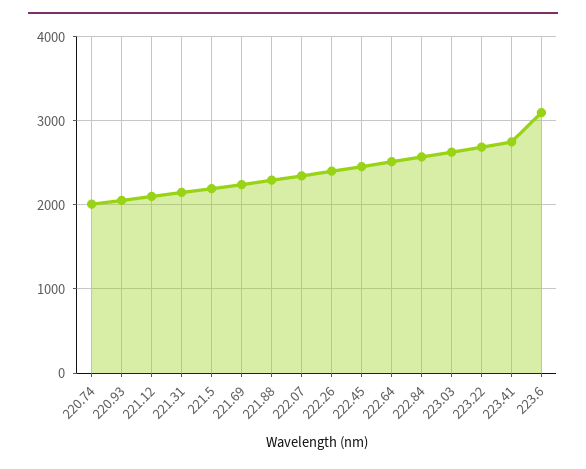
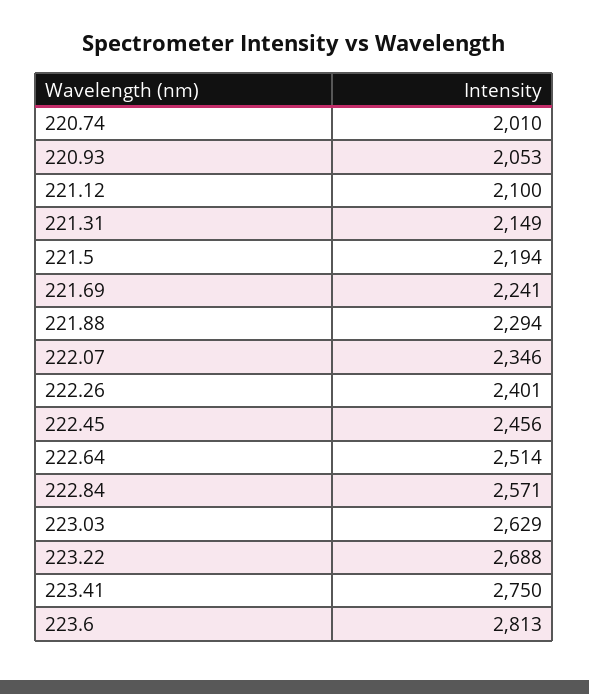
223.6: 3100 -> 2813

